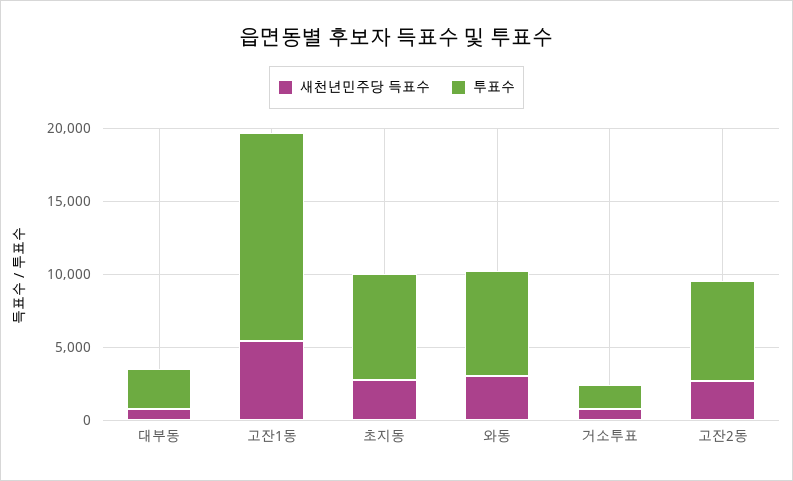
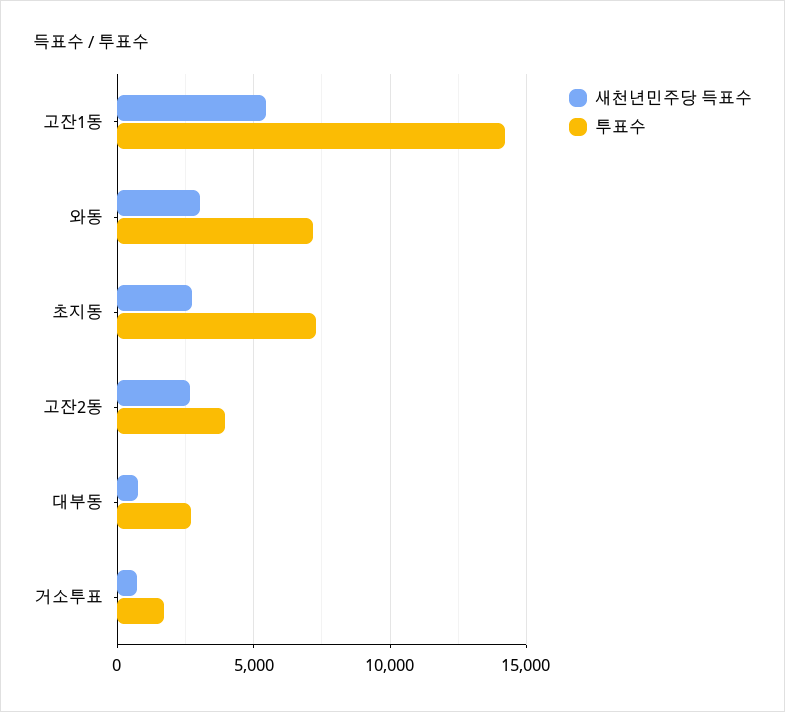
투표수, 고잔2동: 7000 -> 4000

